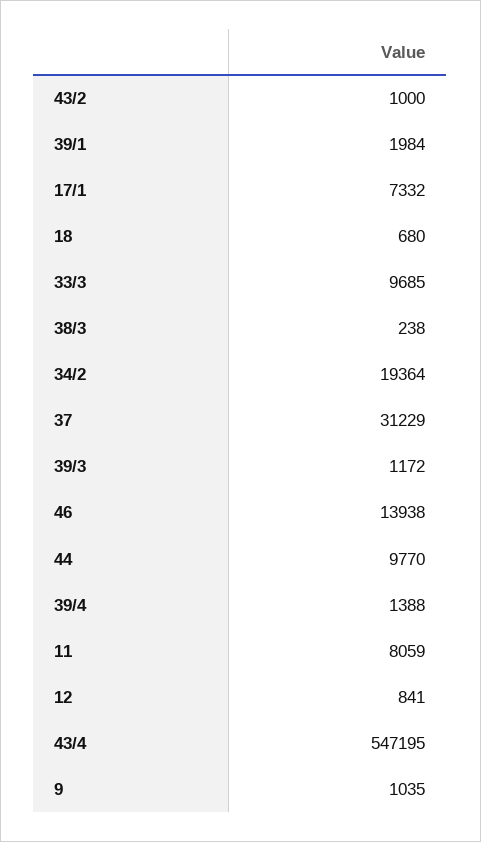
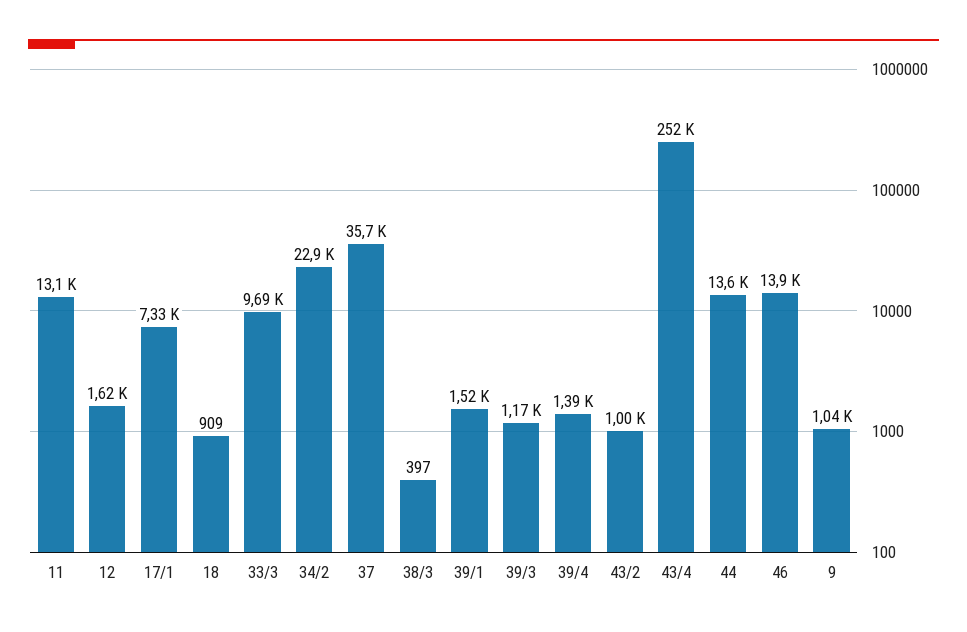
39/1: 1984 -> 1520
18: 680 -> 909
38/3: 238 -> 397
34/2: 19364 -> 22900
37: 31229 -> 35700
44: 9770 -> 13600
11: 8059 -> 13100
12: 841 -> 1620
43/4: 547195 -> 252000

